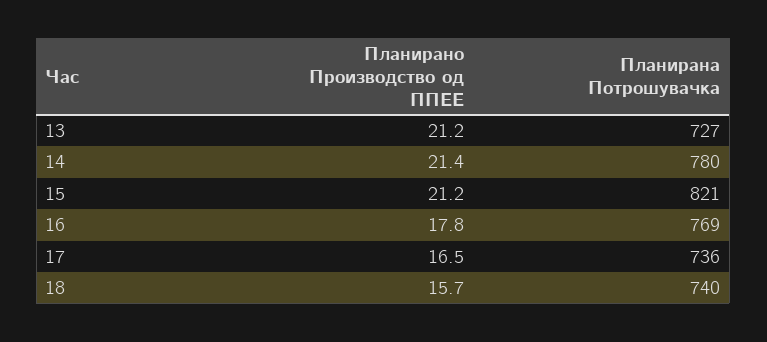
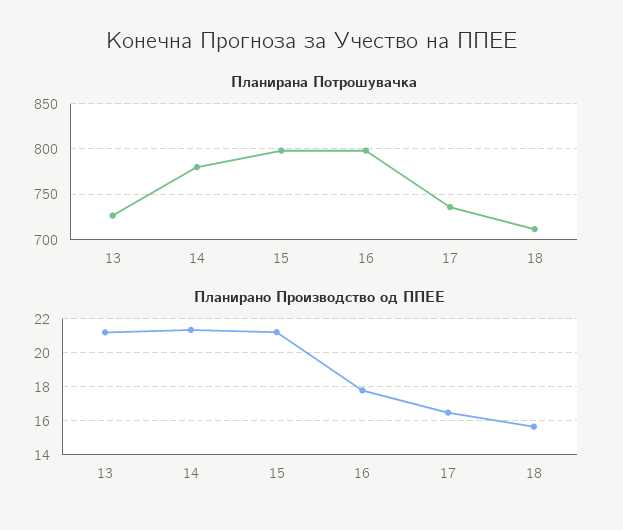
Планирана Потрошувачка, 15: 821 -> 800
Планирана Потрошувачка, 16: 769 -> 800
Планирана Потрошувачка, 18: 740 -> 710

